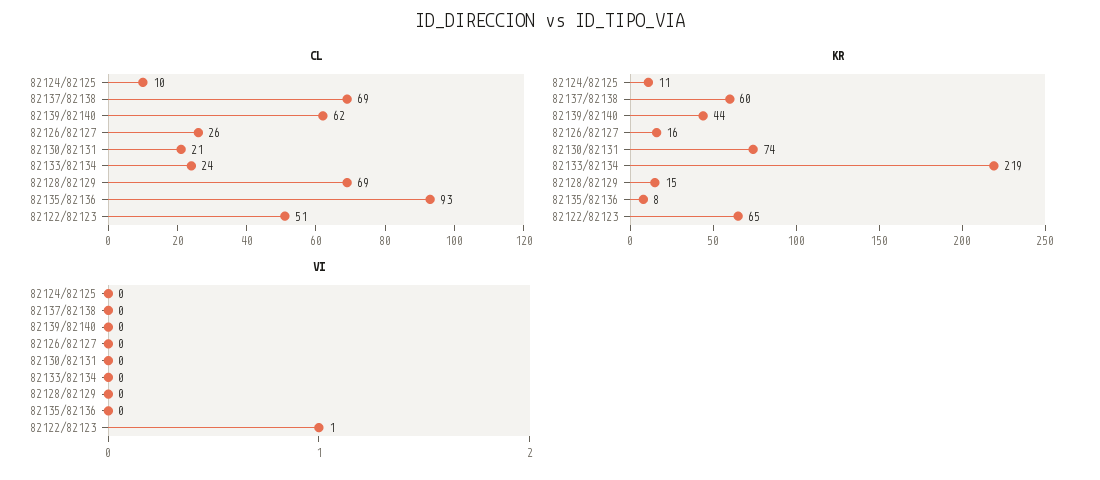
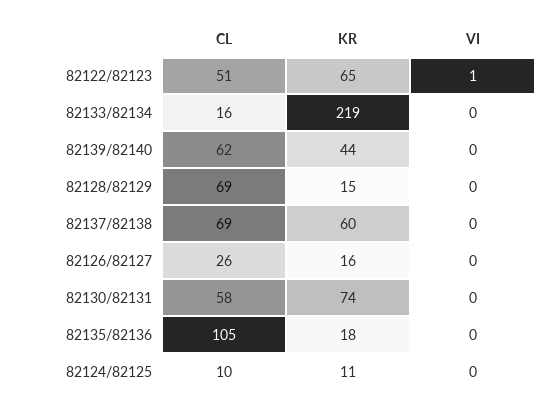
CL, 82130/82131: 21 -> 58
CL, 82133/82134: 24 -> 16
CL, 82135/82136: 93 -> 105
KR, 82135/82136: 8 -> 18

